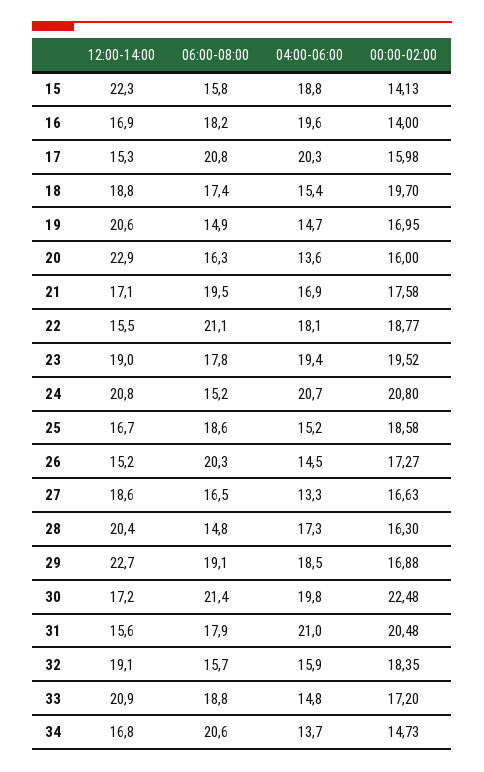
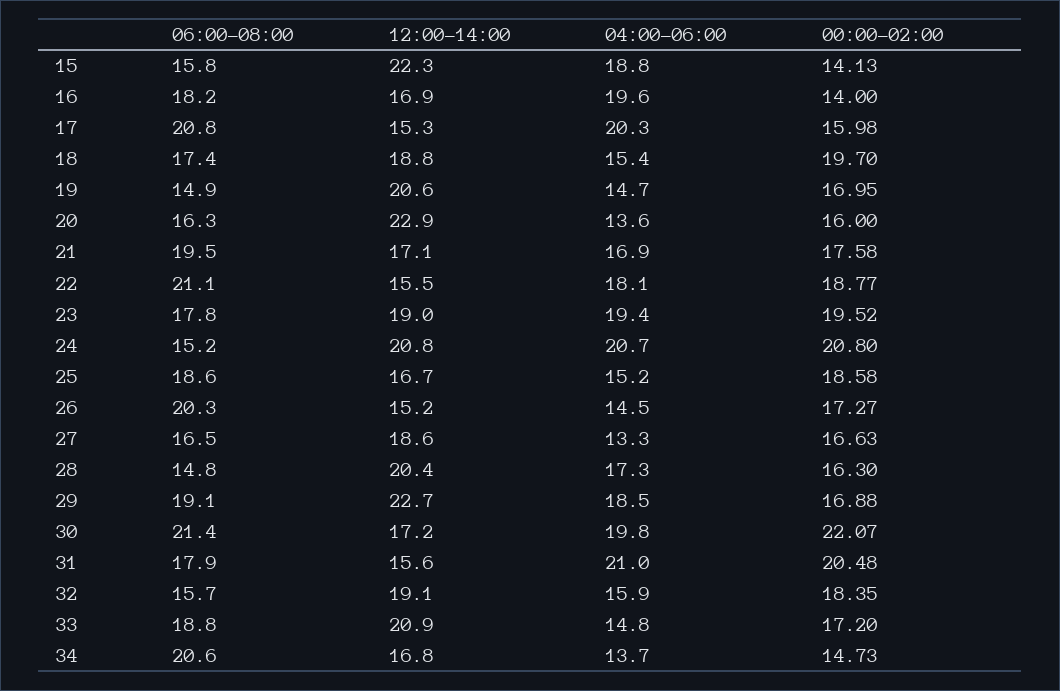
00:00-02:00, 30: 22.48 -> 22.07

